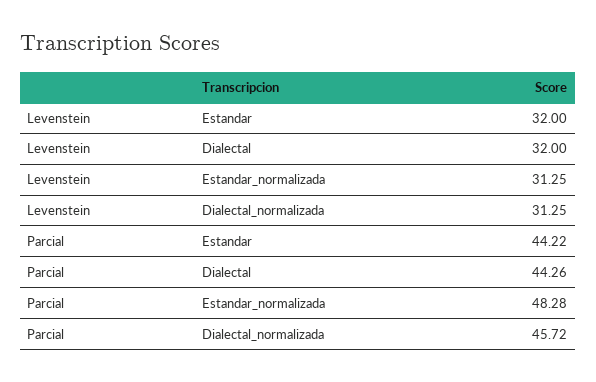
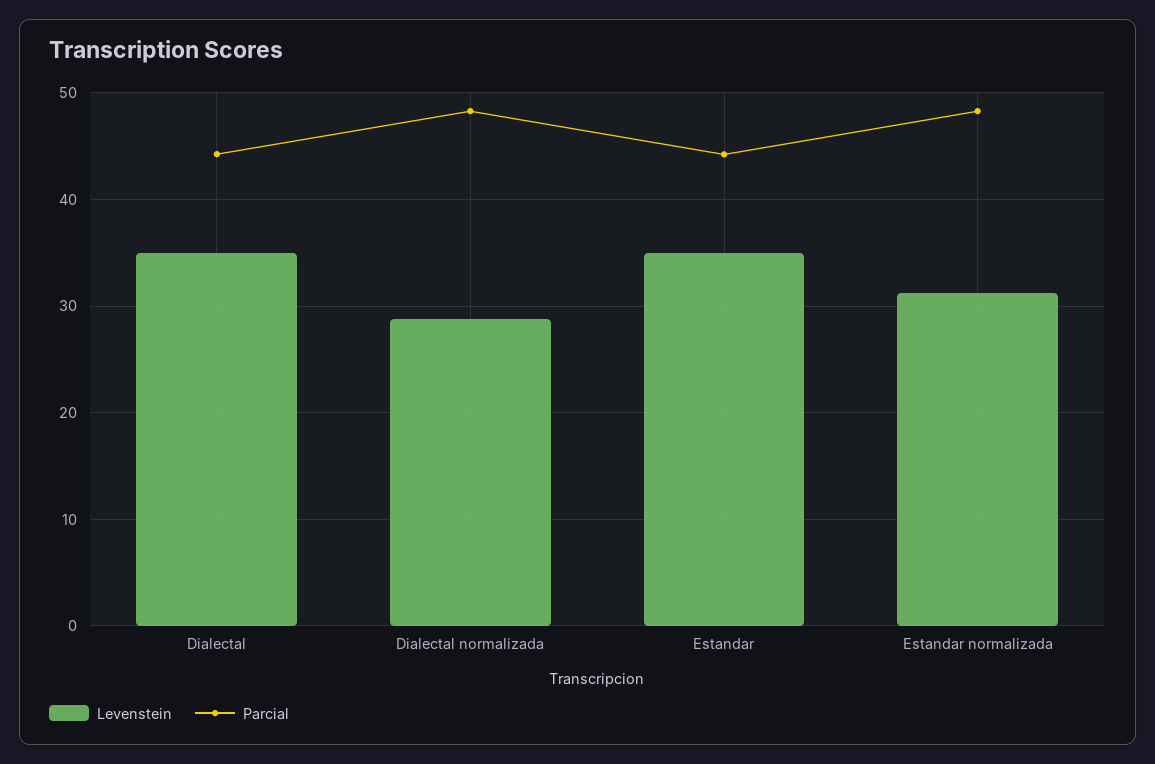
Levenstein, Estandar: 32 -> 35
Levenstein, Dialectal: 32 -> 35
Levenstein, Dialectal_normalizada: 31.25 -> 29
Parcial, Dialectal_normalizada: 45.72 -> 48

